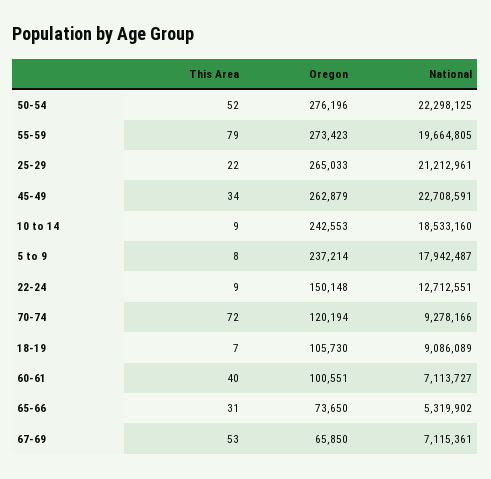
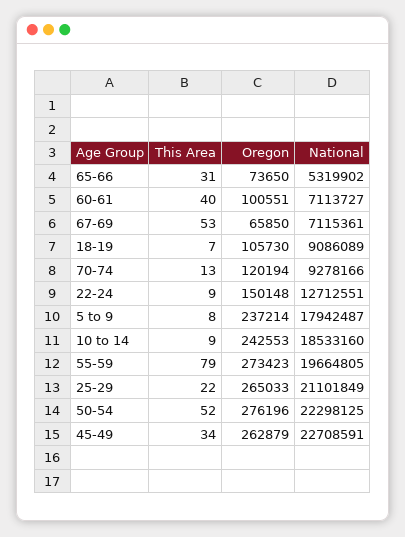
National, 25-29: 21212961 -> 21101849
This Area, 70-74: 72 -> 13

